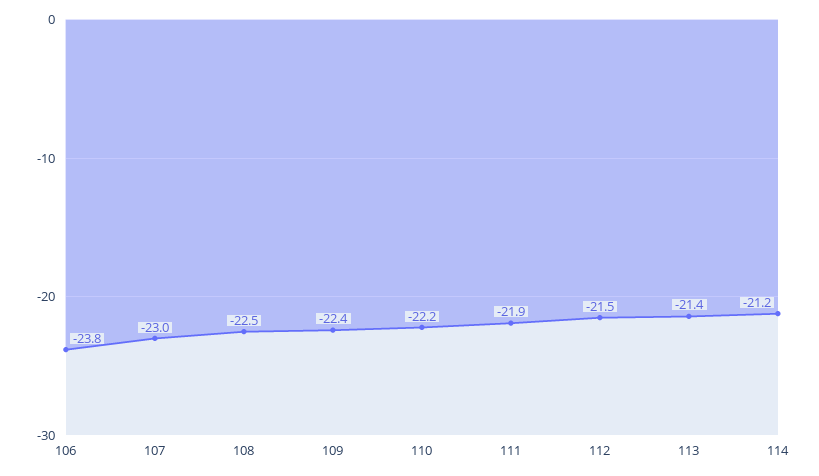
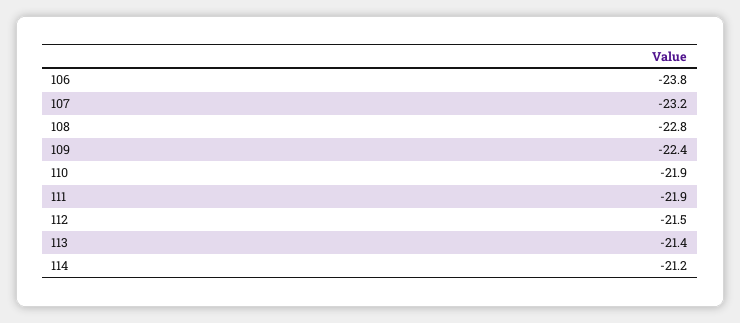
107: -23 -> -23.2
108: -22.5 -> -22.8
110: -22.2 -> -21.9

